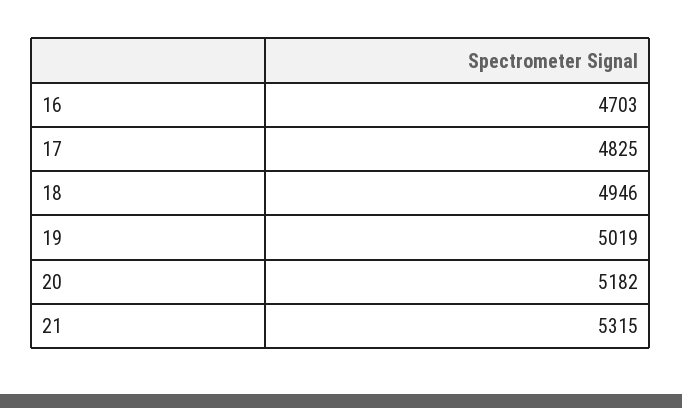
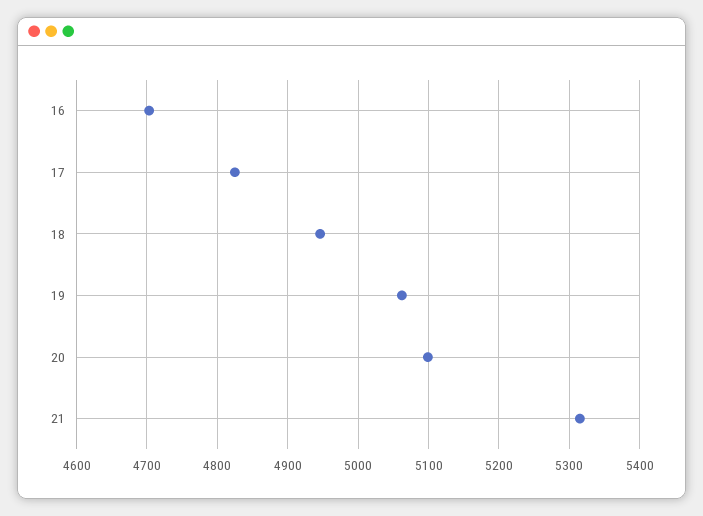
19: 5019 -> 5060
20: 5182 -> 5100

